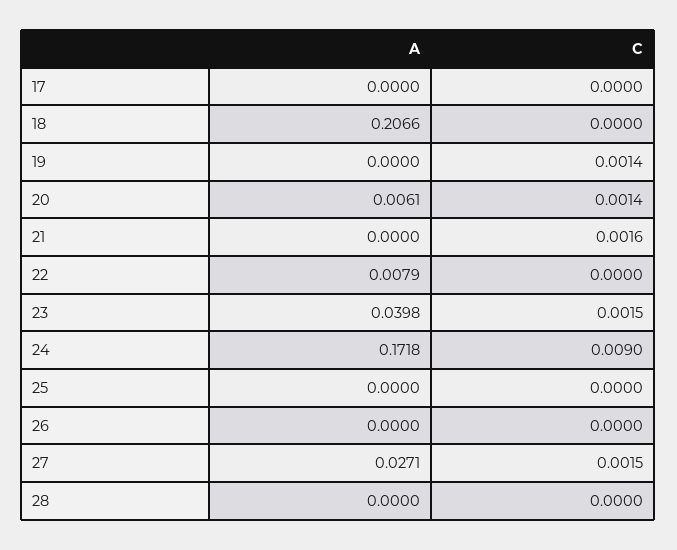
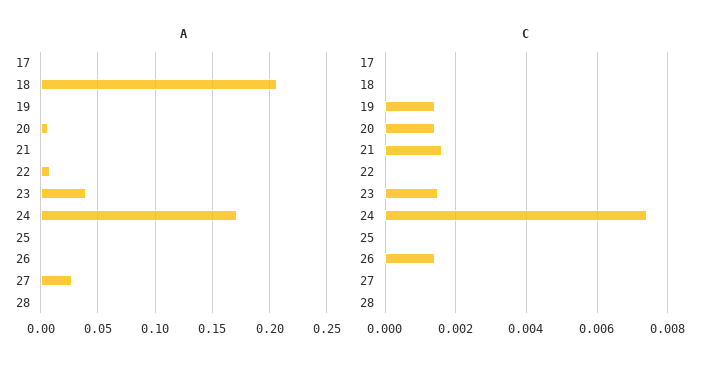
C, 24: 0.009 -> 0.0075
C, 26: 0 -> 0.0015
C, 27: 0.0015 -> 0

